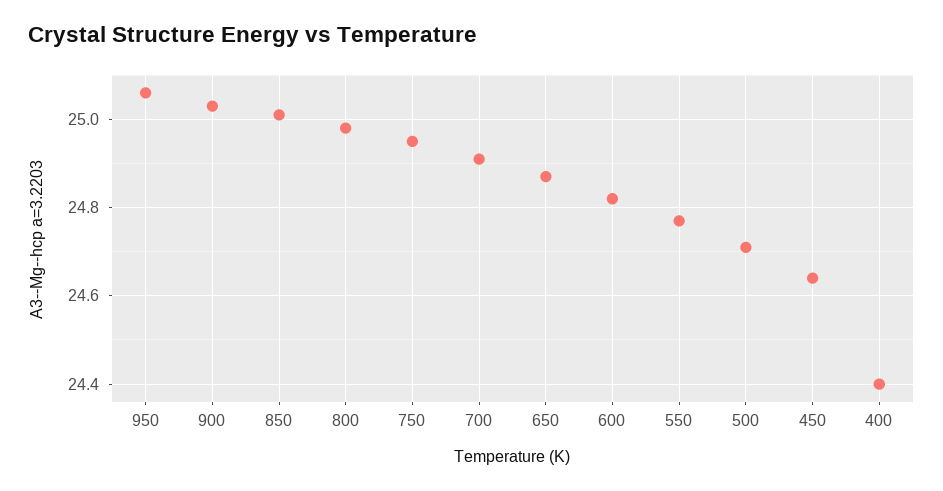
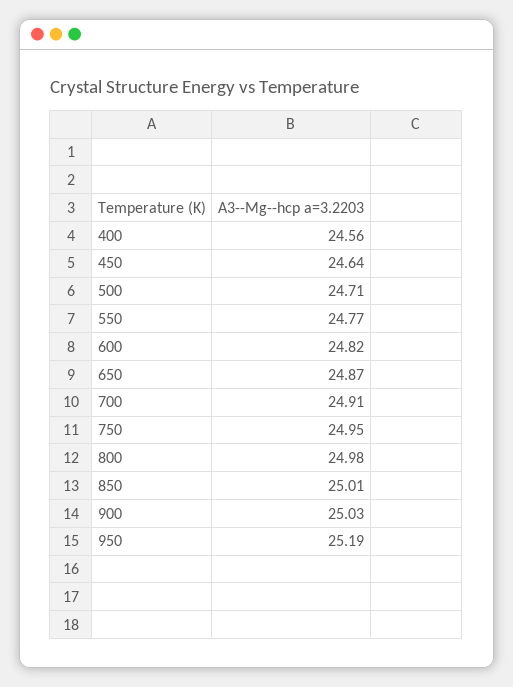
950: 25.05 -> 25.19
400: 24.4 -> 24.56

